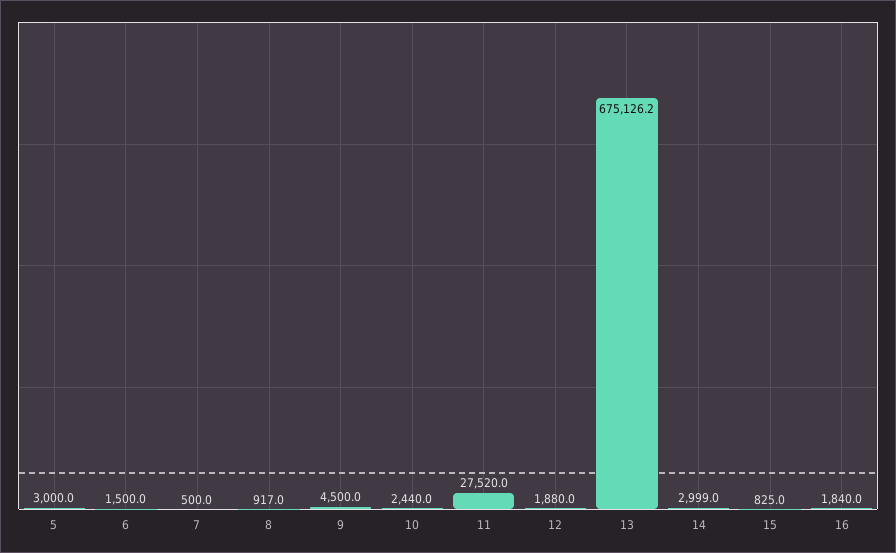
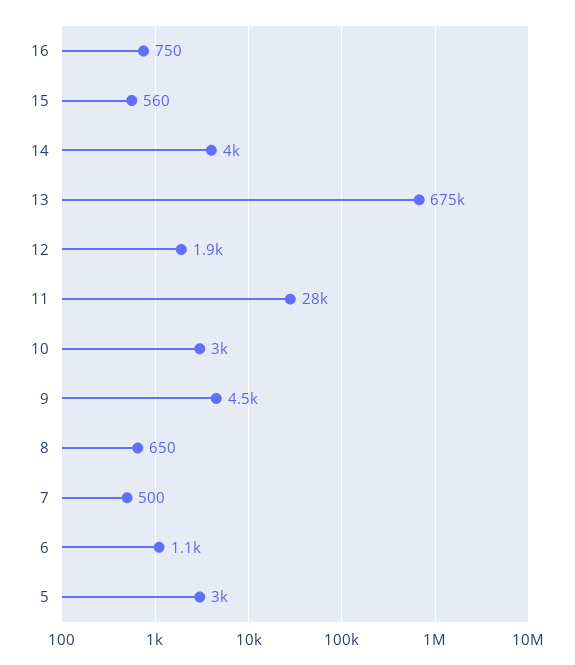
6: 1500 -> 1100
8: 917 -> 650
10: 2440 -> 3000
14: 2999 -> 4000
15: 825 -> 560
16: 1840 -> 750

